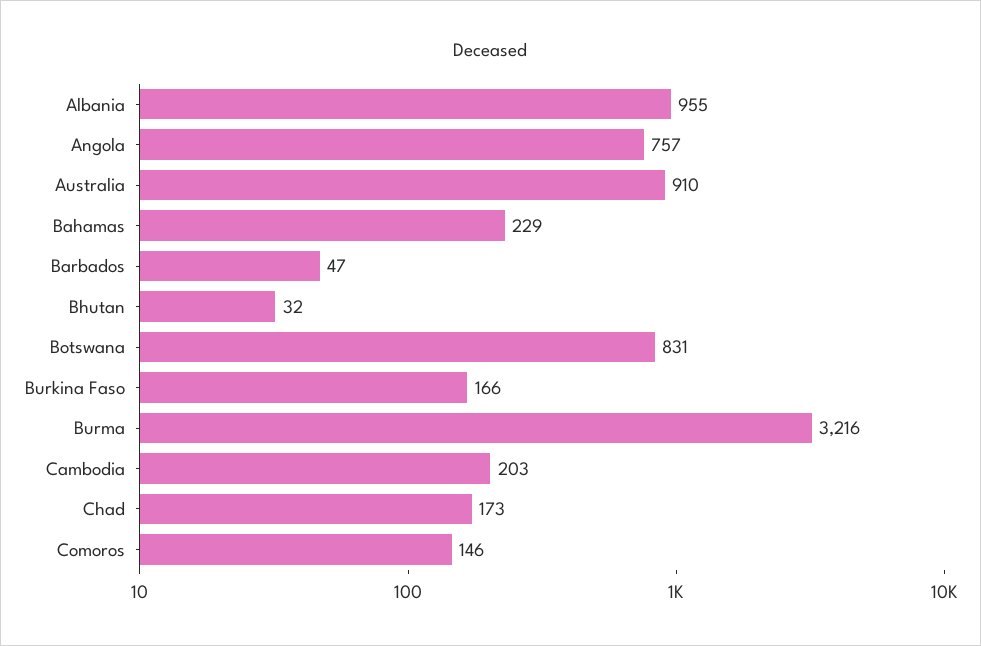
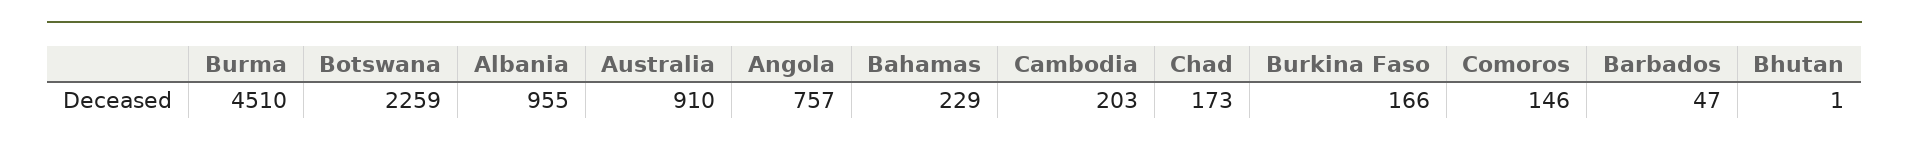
Bhutan: 32 -> 1
Botswana: 831 -> 2259
Burma: 3216 -> 4510

